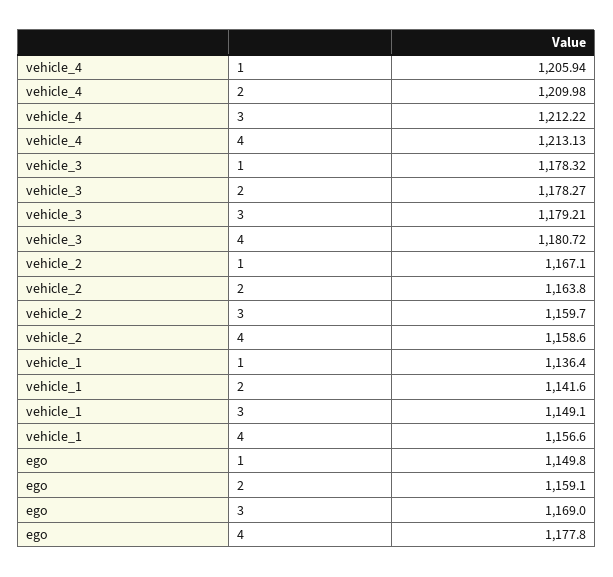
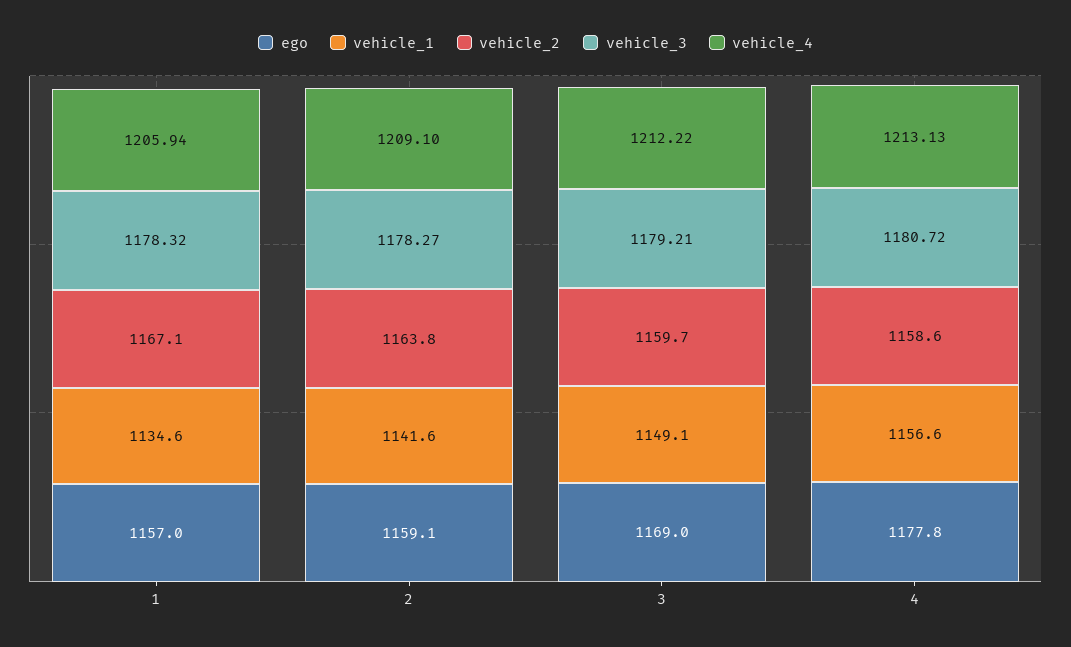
vehicle_4, 2: 1209.98 -> 1209.1
vehicle_1, 1: 1136.4 -> 1134.6
ego, 1: 1149.8 -> 1157

